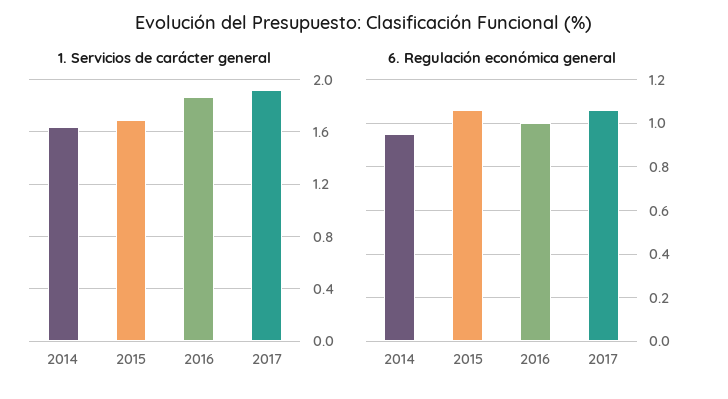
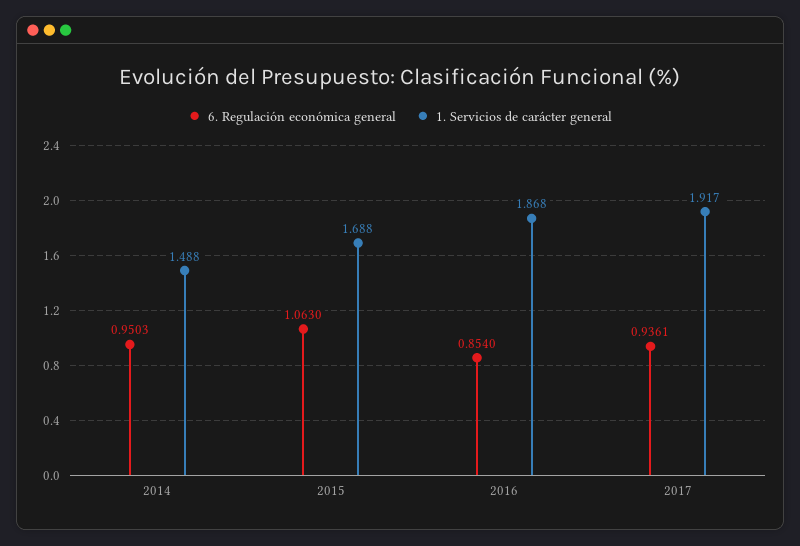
1. Servicios de carácter general, 2014: 1.65 -> 1.488
6. Regulación económica general, 2016: 1 -> 0.854
6. Regulación económica general, 2017: 1.05 -> 0.9361

